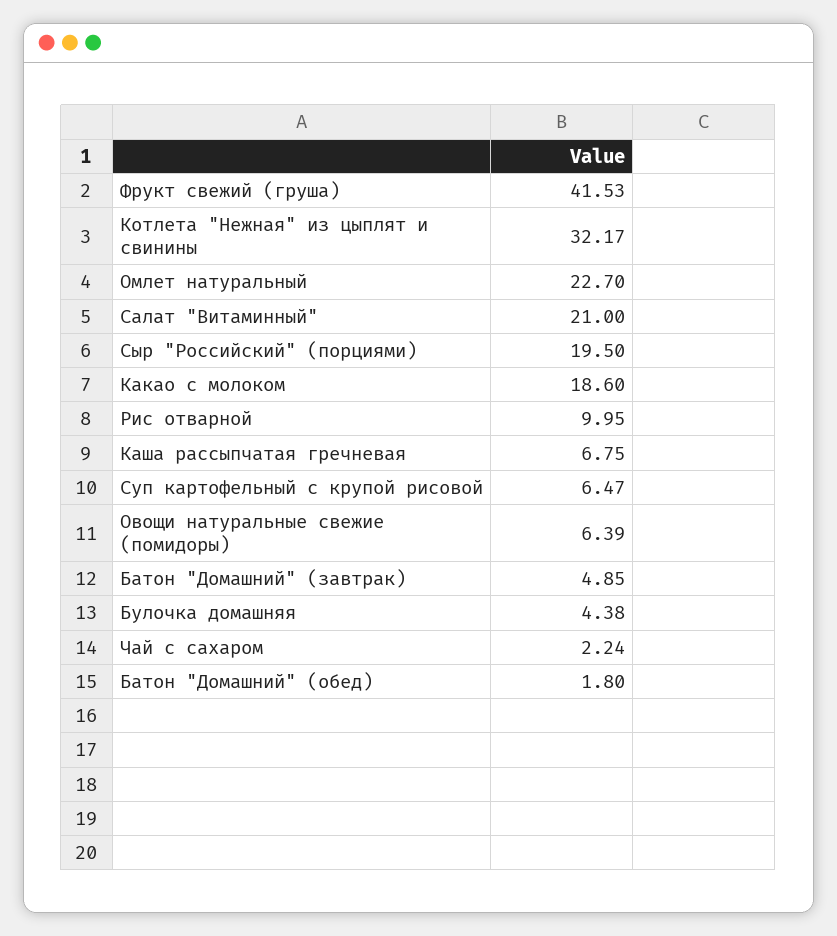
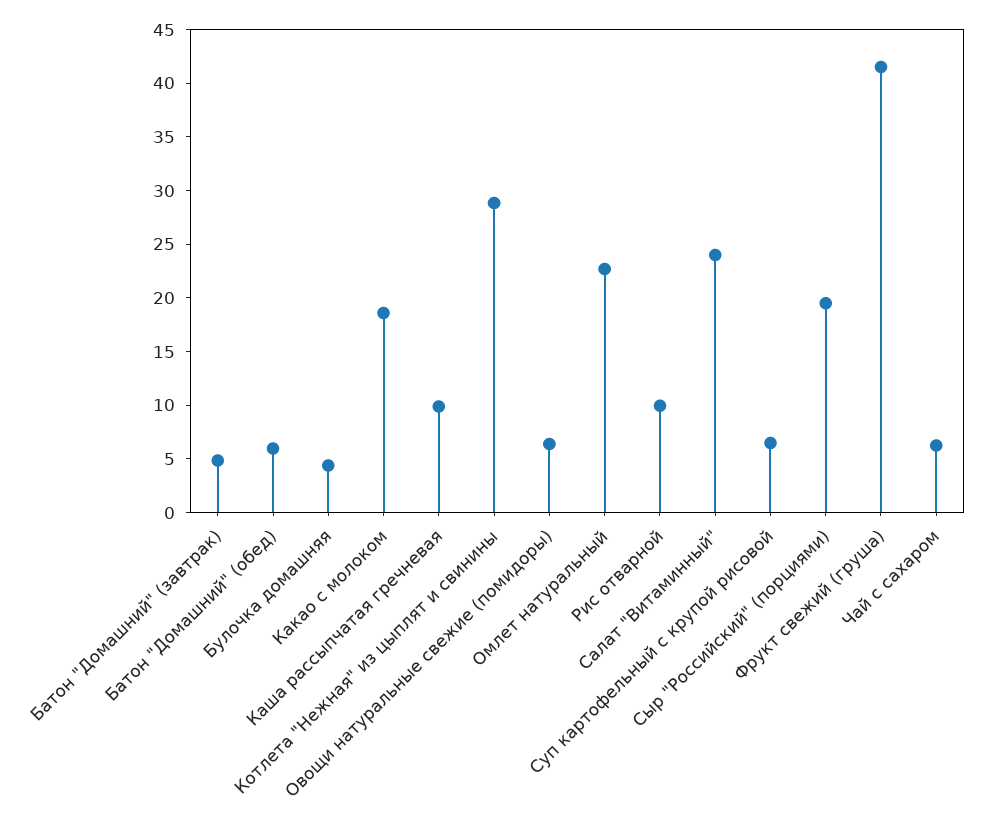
Котлета "Нежная" из цыплят и свинины: 32.17 -> 29
Салат "Витаминный": 21 -> 24
Каша рассыпчатая гречневая: 6.75 -> 10
Чай с сахаром: 2.24 -> 6
Батон "Домашний" (обед): 1.8 -> 6

